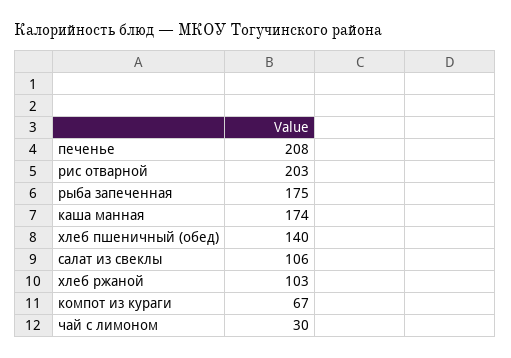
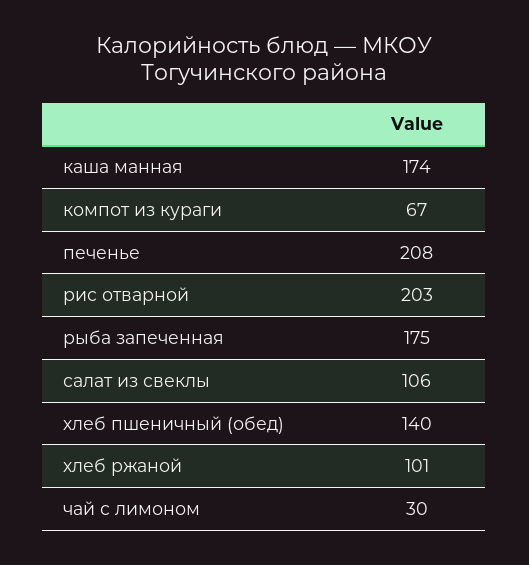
хлеб ржаной: 103 -> 101

